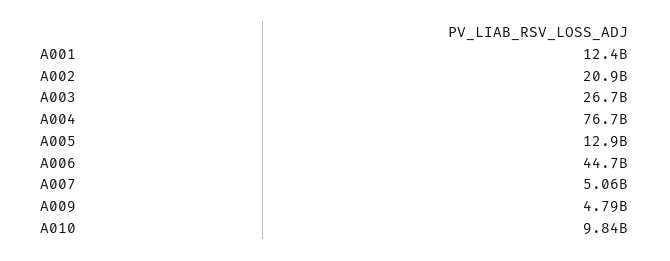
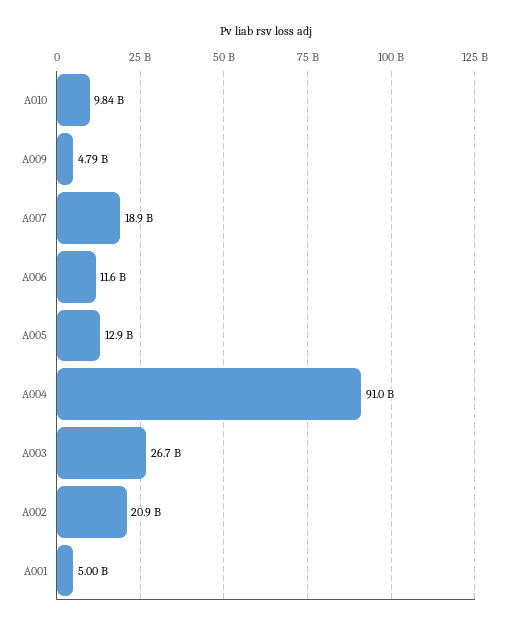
A001: 12400000000 -> 5000000000
A004: 76700000000 -> 91000000000
A006: 44700000000 -> 11600000000
A007: 5060000000 -> 18900000000

